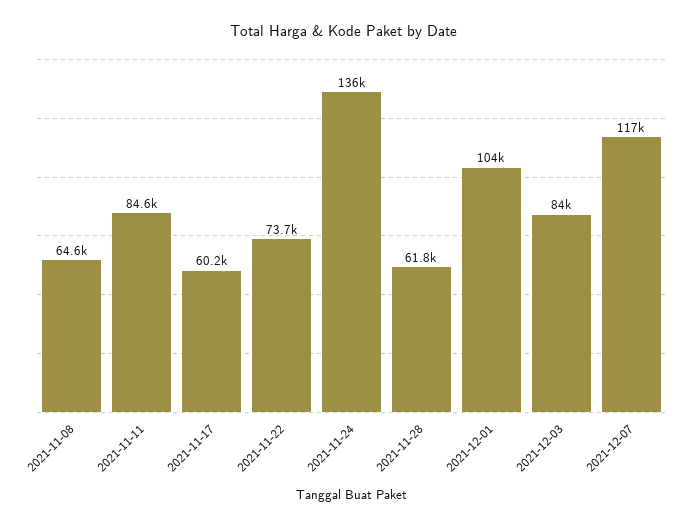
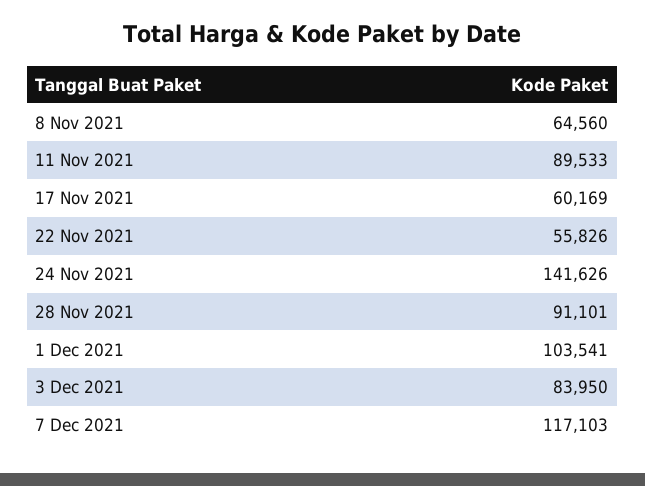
2021-11-11: 84600 -> 89533
2021-11-22: 73700 -> 55826
2021-11-24: 136000 -> 141626
2021-11-28: 61800 -> 91101

